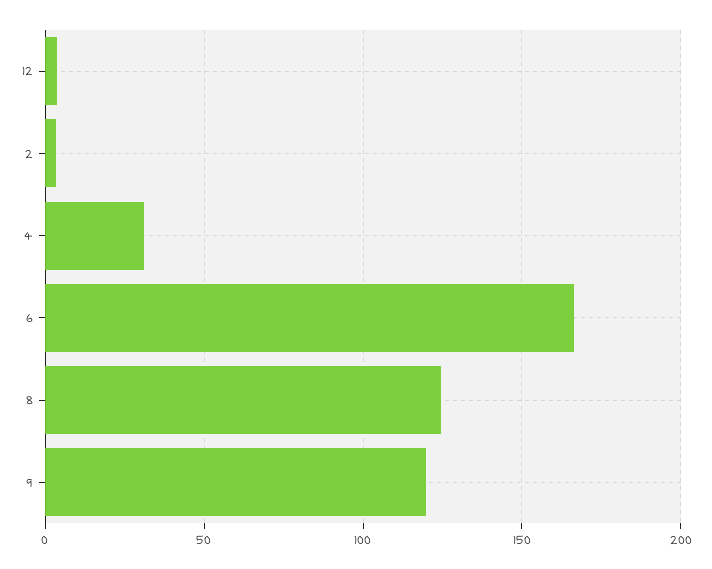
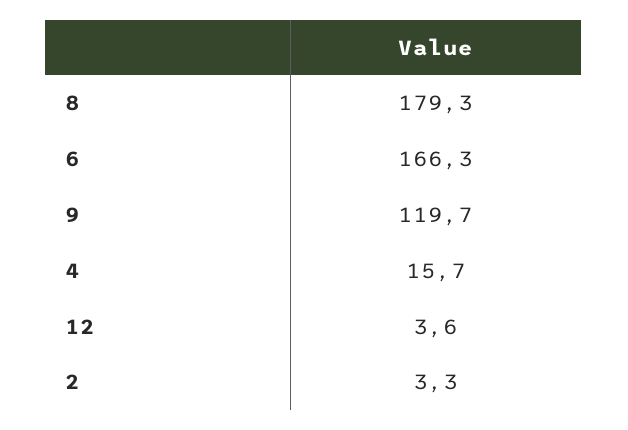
4: 30 -> 15.7
8: 125 -> 179.3

